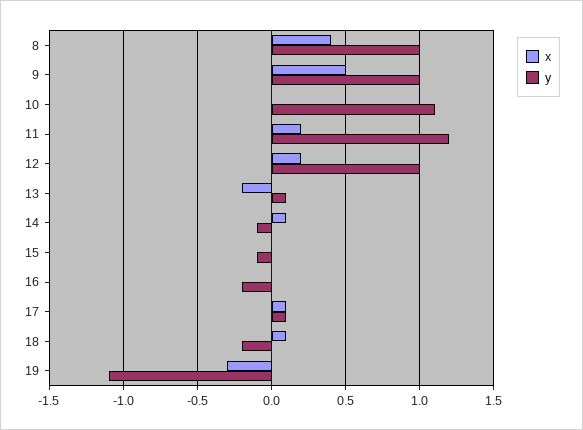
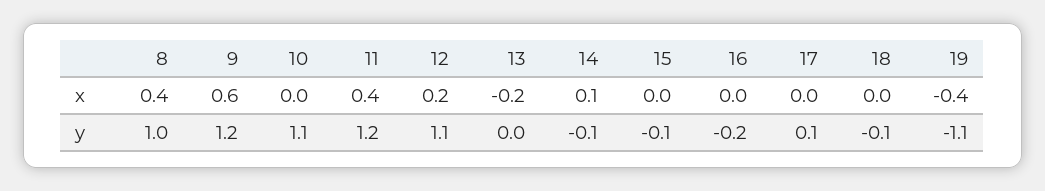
x, 9: 0.5 -> 0.6
y, 9: 1 -> 1.2
x, 11: 0.2 -> 0.4
y, 12: 1 -> 1.1
y, 13: 0.1 -> 0
x, 17: 0.1 -> 0
x, 18: 0.1 -> 0
y, 18: -0.2 -> -0.1
x, 19: -0.3 -> -0.4

